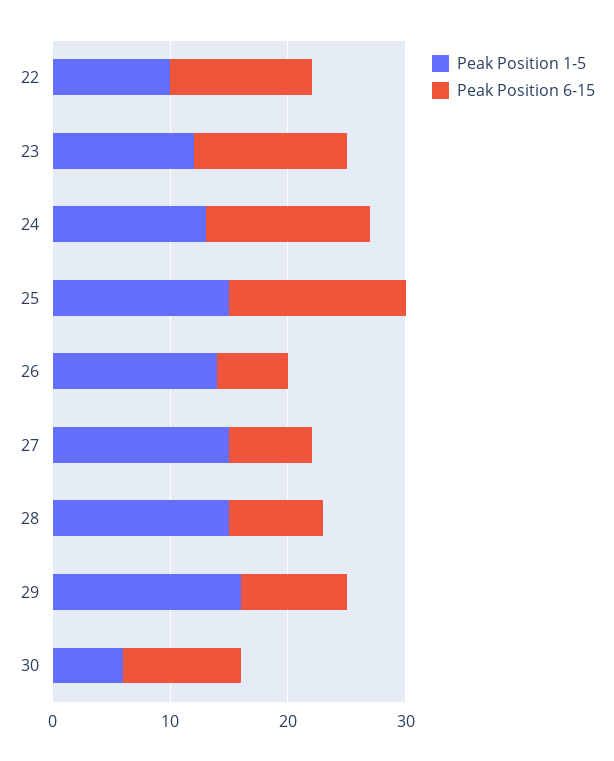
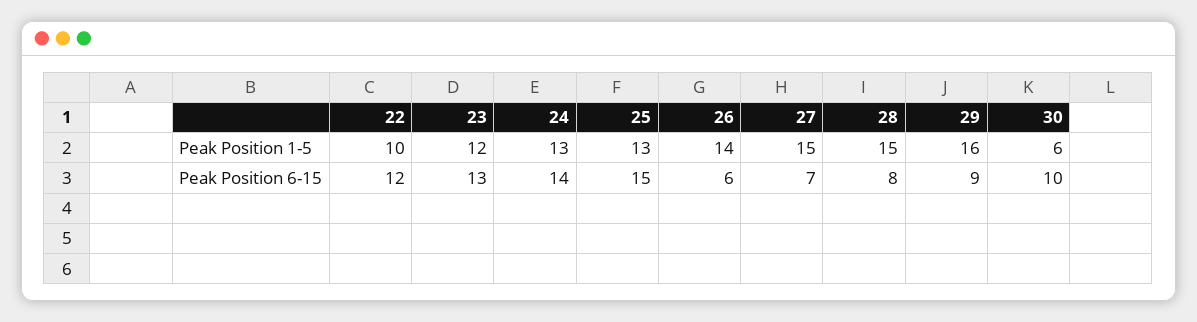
Peak Position 1-5, 25: 15 -> 13

